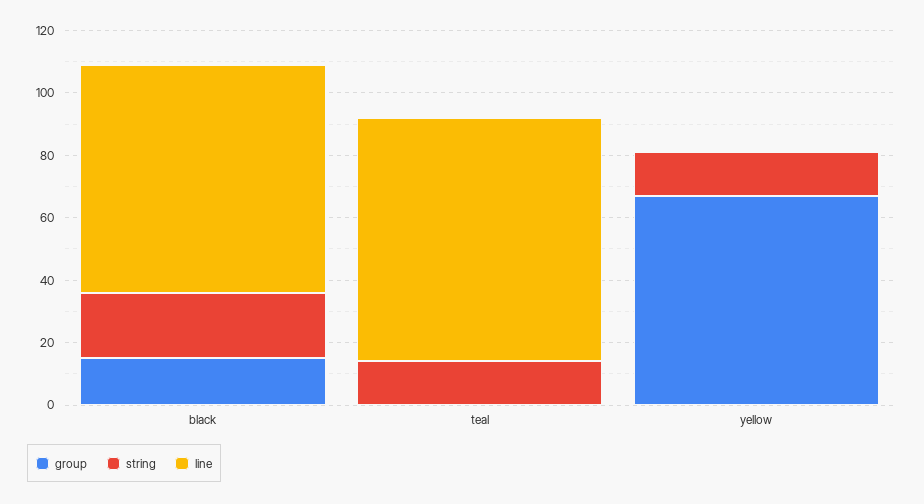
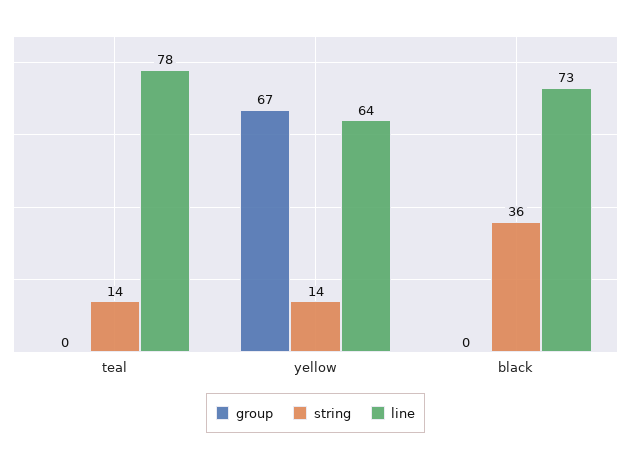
group, black: 15 -> 0
string, black: 20 -> 36
line, yellow: 0 -> 64

